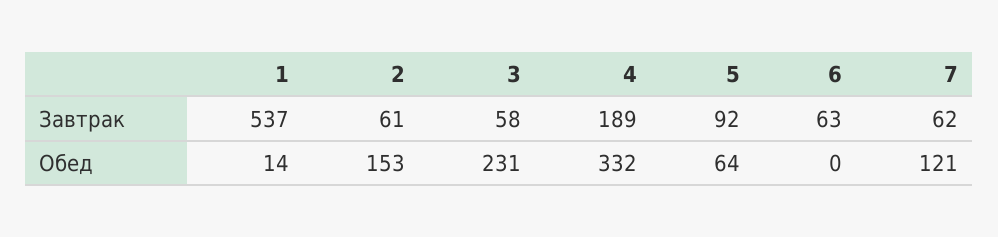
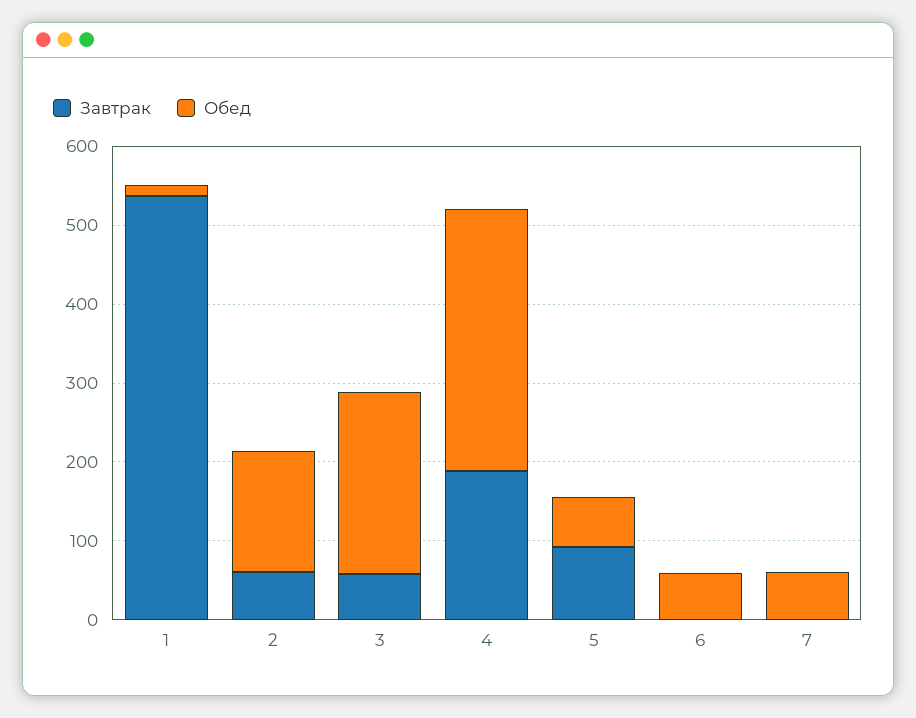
Завтрак, 6: 63 -> 0
Завтрак, 7: 62 -> 0
Обед, 6: 0 -> 60
Обед, 7: 121 -> 60

